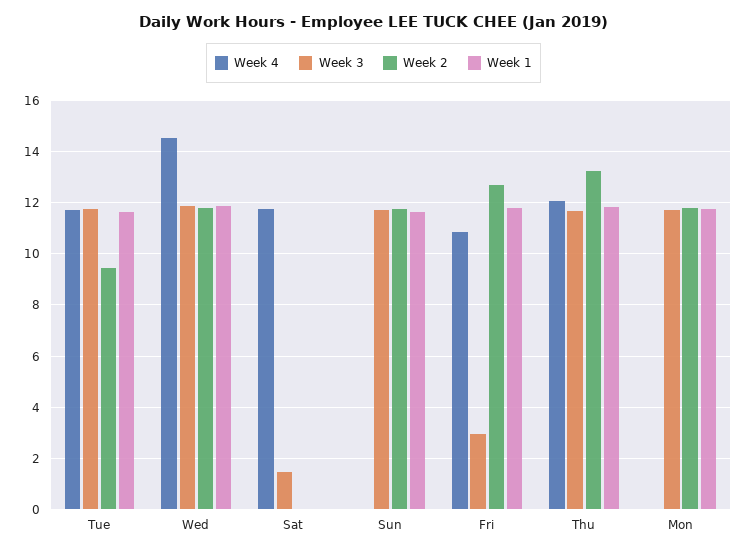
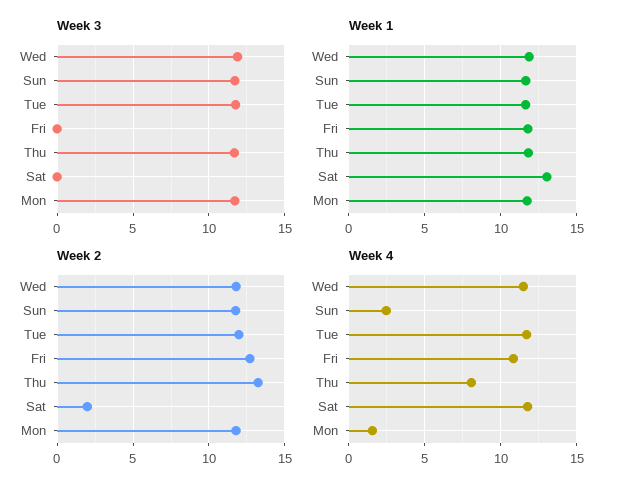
Week 2, Tue: 9.5 -> 12
Week 4, Wed: 14.5 -> 11.5
Week 3, Sat: 1.5 -> 0
Week 2, Sat: 0 -> 2
Week 1, Sat: 0 -> 13
Week 4, Sun: 0 -> 2.5
Week 3, Fri: 3 -> 0
Week 4, Thu: 12 -> 8
Week 4, Mon: 0 -> 1.5

